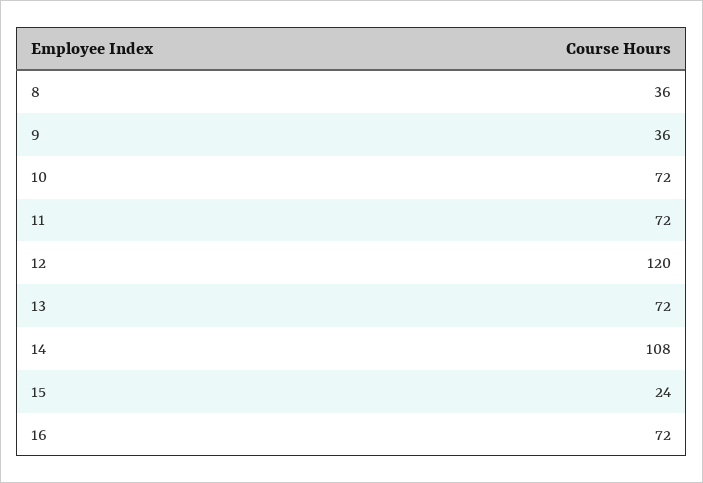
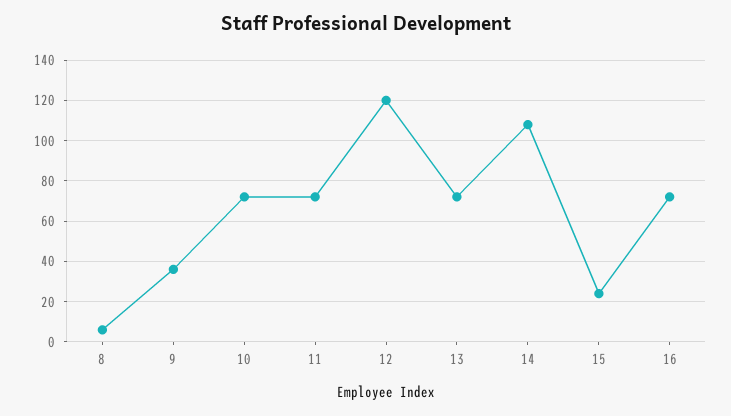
8: 36 -> 5

